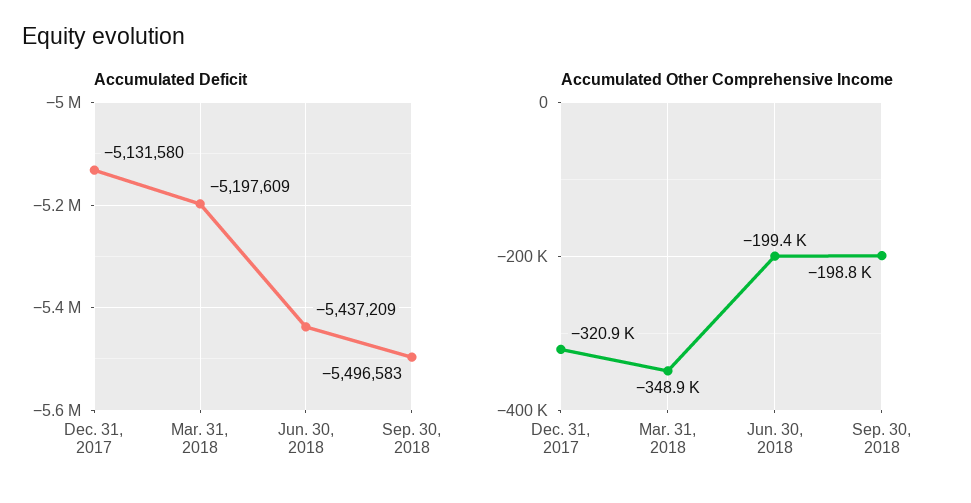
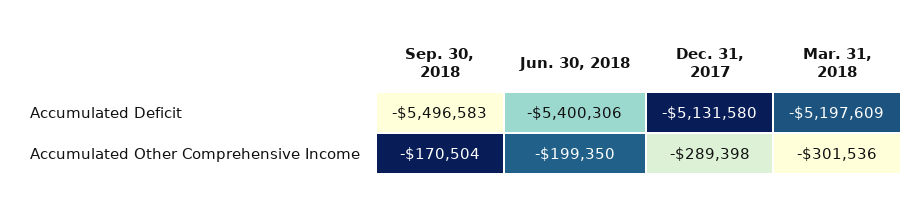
Accumulated Deficit, Jun. 30, 2018: -5437209 -> -5400306
Accumulated Other Comprehensive Income, Dec. 31, 2017: -320900 -> -289398
Accumulated Other Comprehensive Income, Mar. 31, 2018: -348900 -> -301536
Accumulated Other Comprehensive Income, Sep. 30, 2018: -198800 -> -170504

